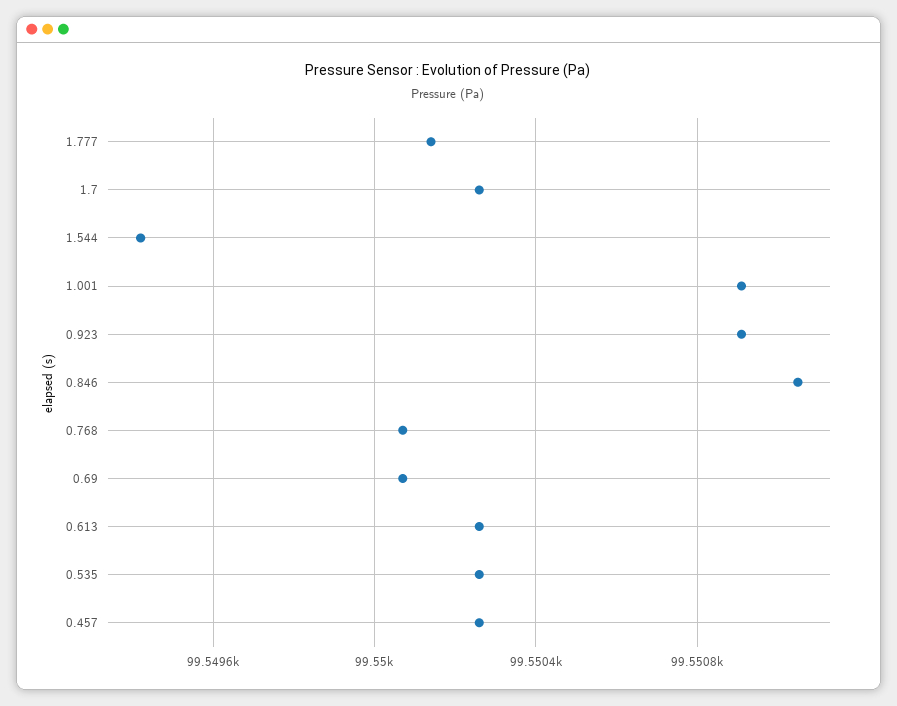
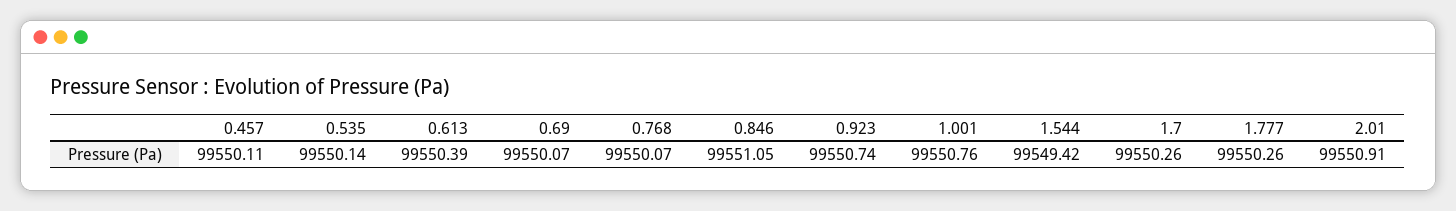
1.777: 99550.15 -> 99550.26
1.001: 99550.9 -> 99550.76
0.923: 99550.9 -> 99550.74
0.613: 99550.25 -> 99550.39
0.535: 99550.25 -> 99550.14
0.457: 99550.25 -> 99550.11
2.01: none -> 99550.91

